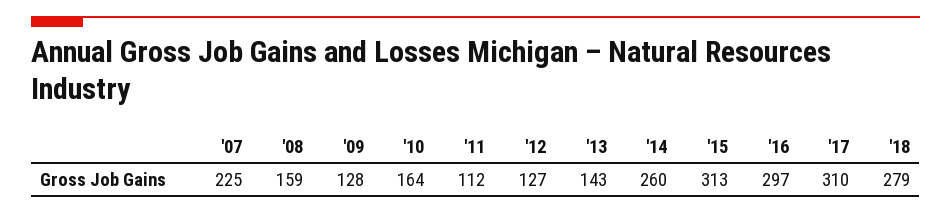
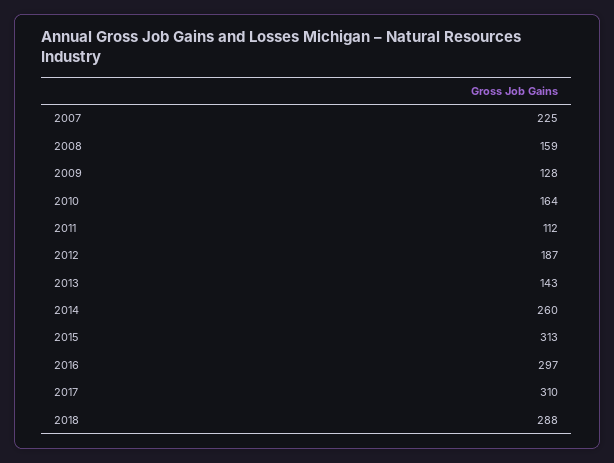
'12: 127 -> 187
'18: 279 -> 288

